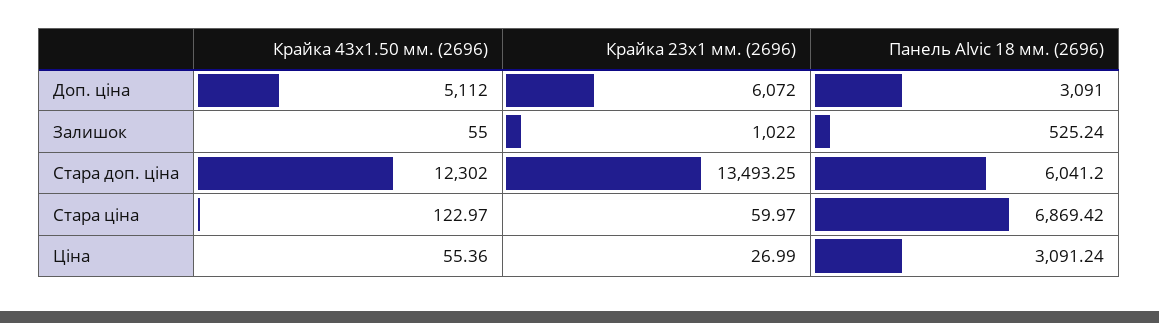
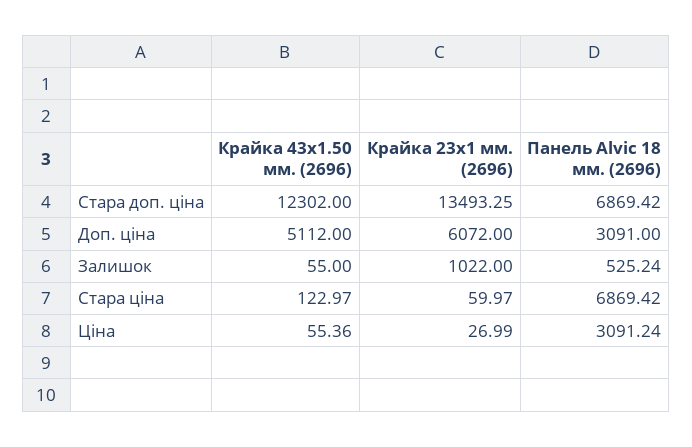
Панель Alvic 18 мм. (2696), Стара доп. ціна: 6041.2 -> 6869.42

